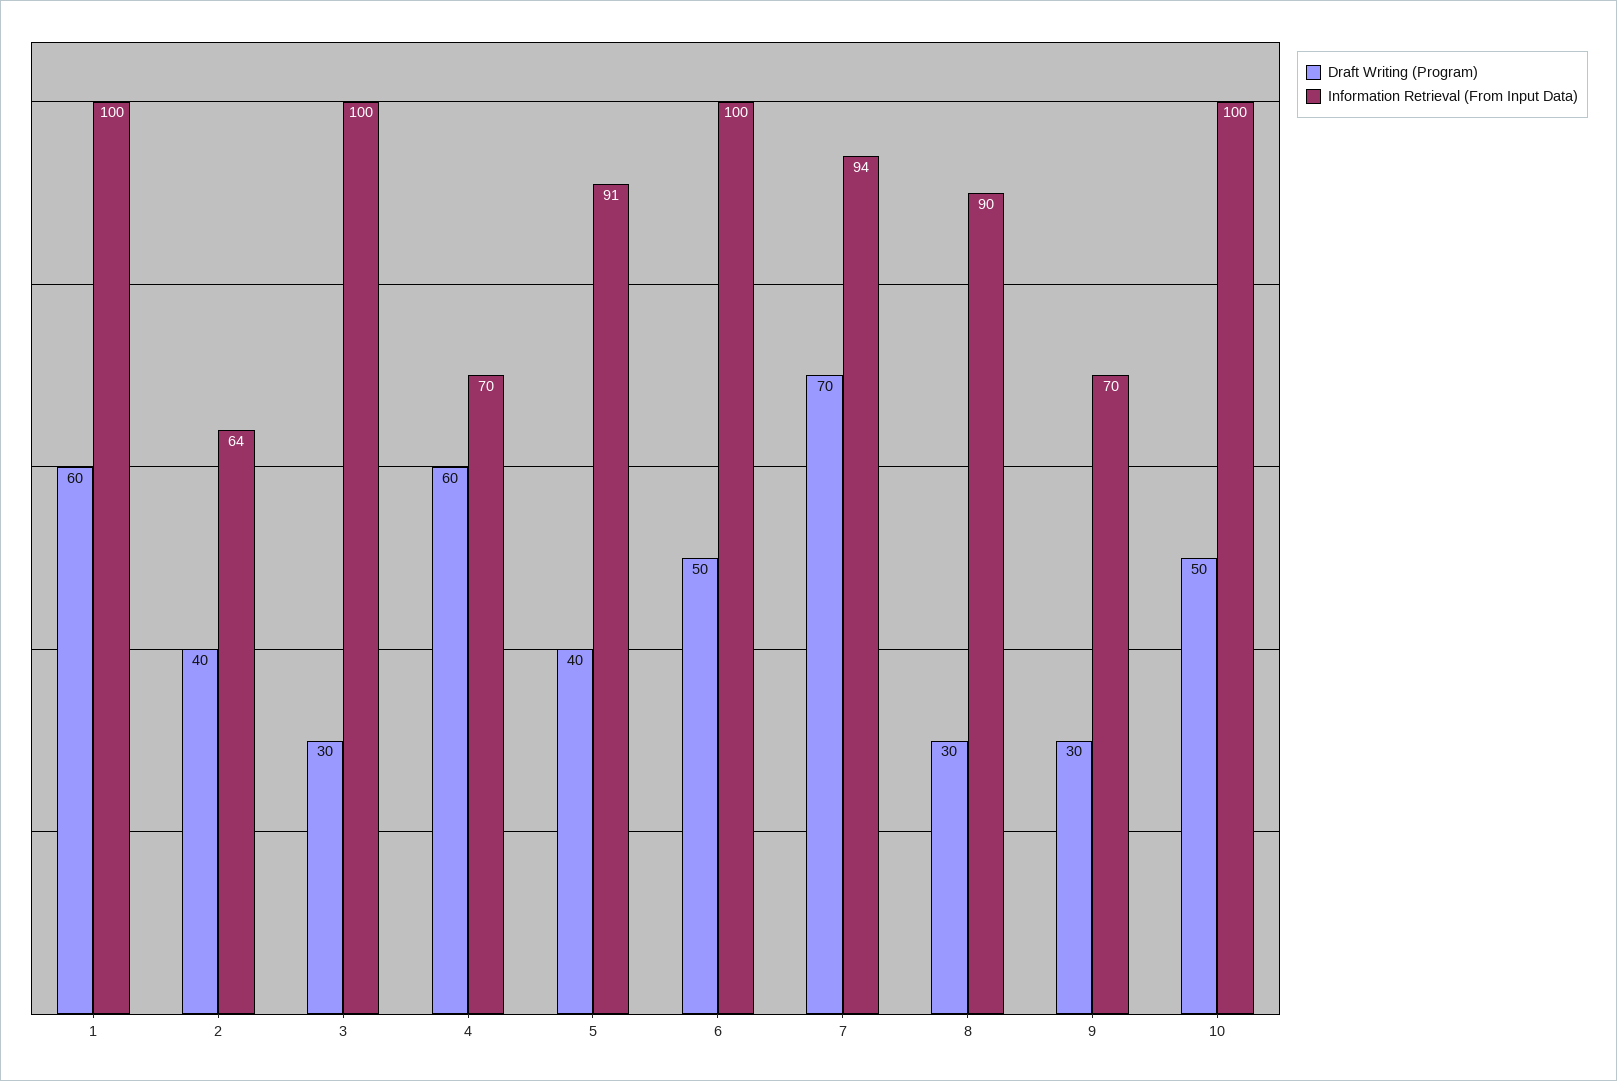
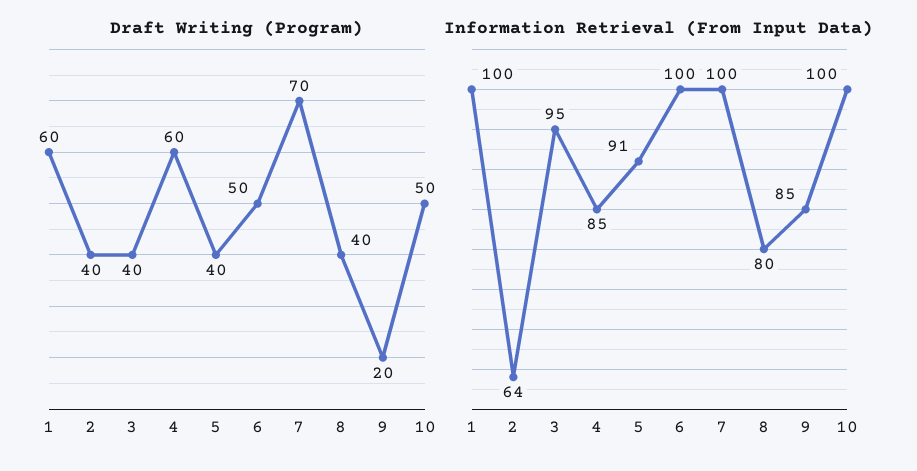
Draft Writing (Program), 3: 30 -> 40
Information Retrieval (From Input Data), 3: 100 -> 95
Information Retrieval (From Input Data), 4: 70 -> 85
Information Retrieval (From Input Data), 7: 94 -> 100
Draft Writing (Program), 8: 30 -> 40
Information Retrieval (From Input Data), 8: 90 -> 80
Draft Writing (Program), 9: 30 -> 20
Information Retrieval (From Input Data), 9: 70 -> 85

